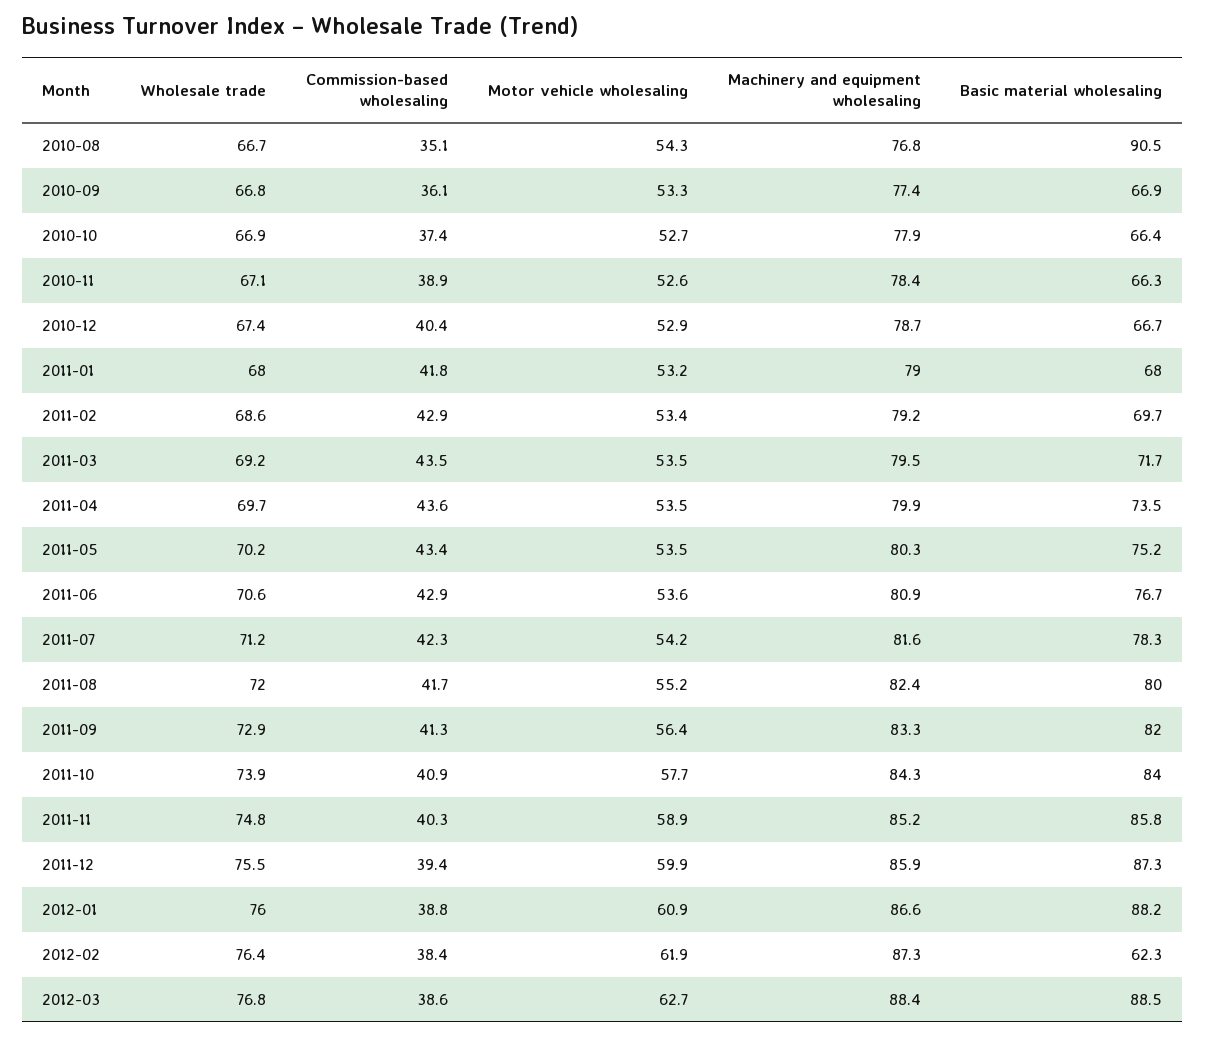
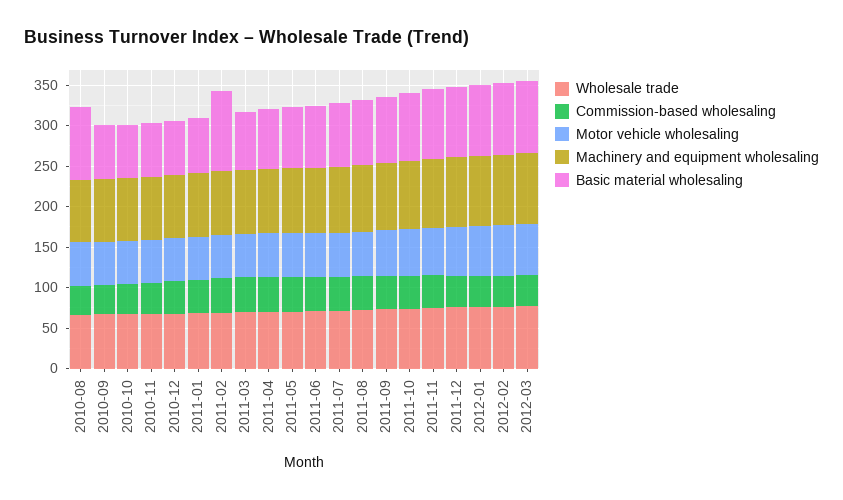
Basic material wholesaling, 2011-02: 69.7 -> 100
Basic material wholesaling, 2012-02: 62.3 -> 90

